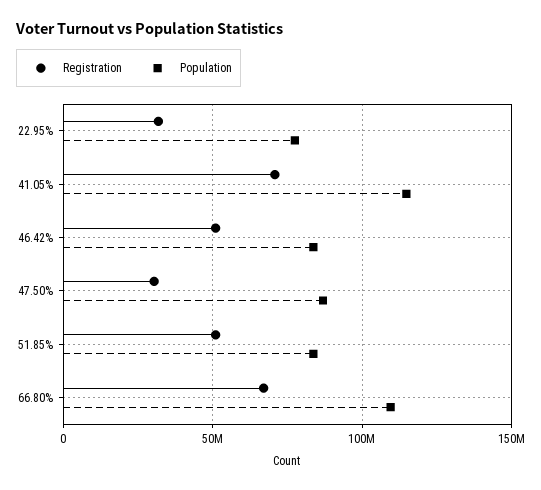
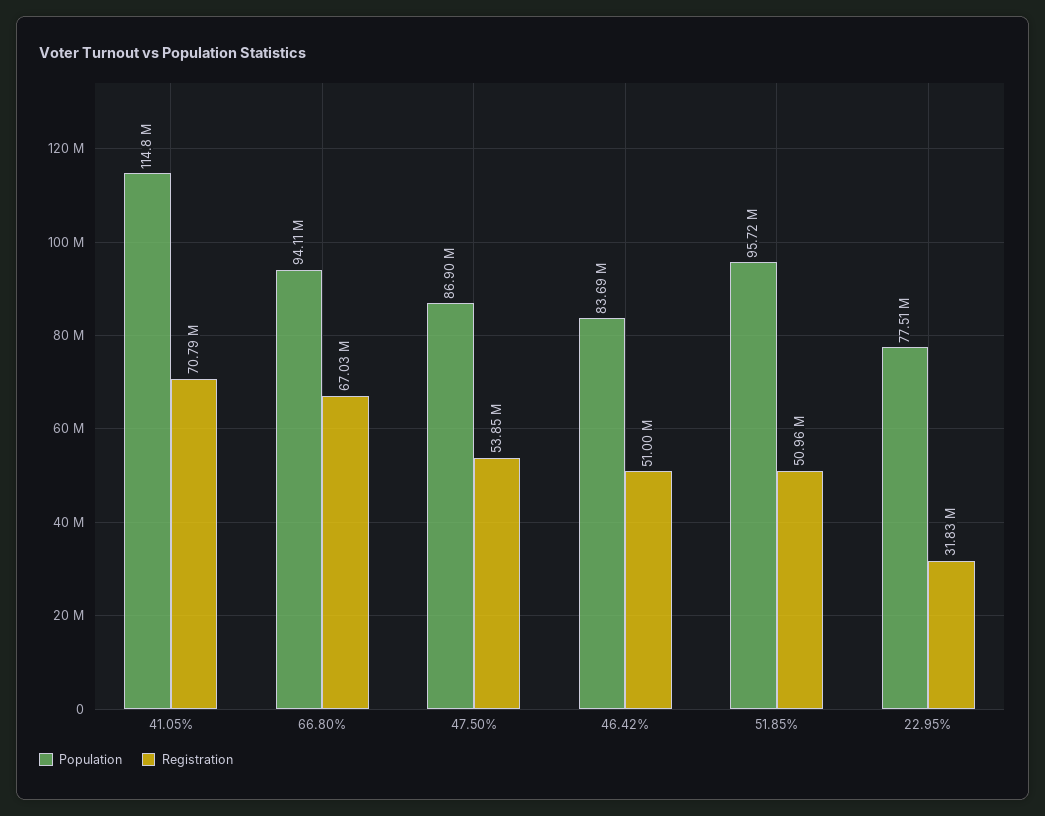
Registration, 47.50%: 30000000 -> 53850000
Population, 51.85%: 85000000 -> 95720000
Population, 66.80%: 110000000 -> 94110000

